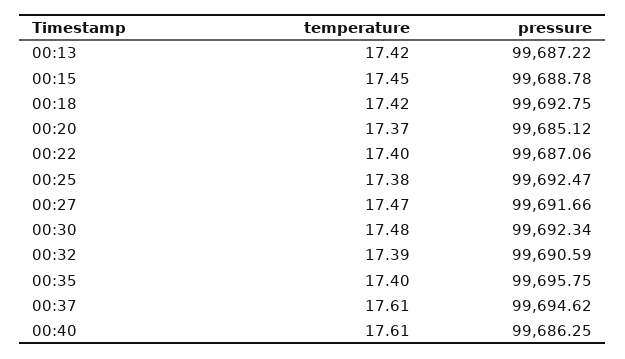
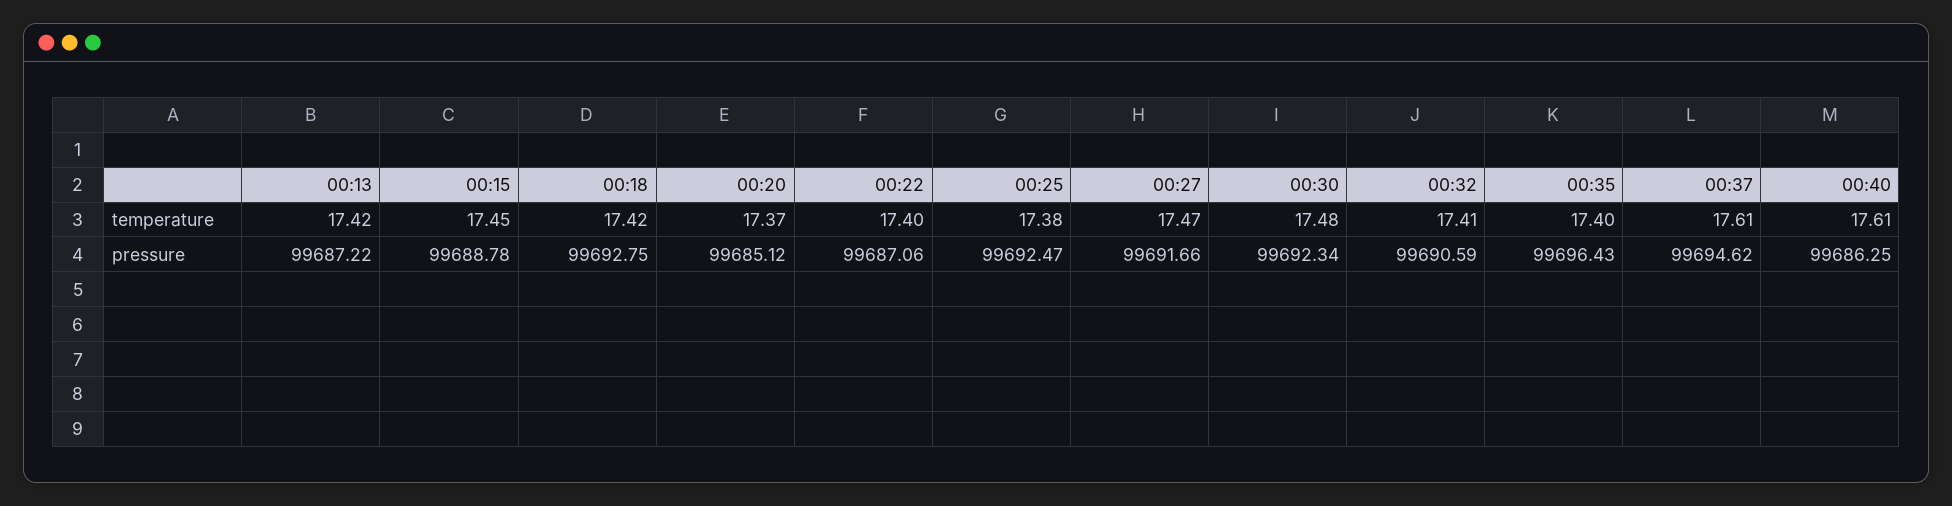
temperature, 00:32: 17.39 -> 17.41
pressure, 00:35: 99695.75 -> 99696.43

